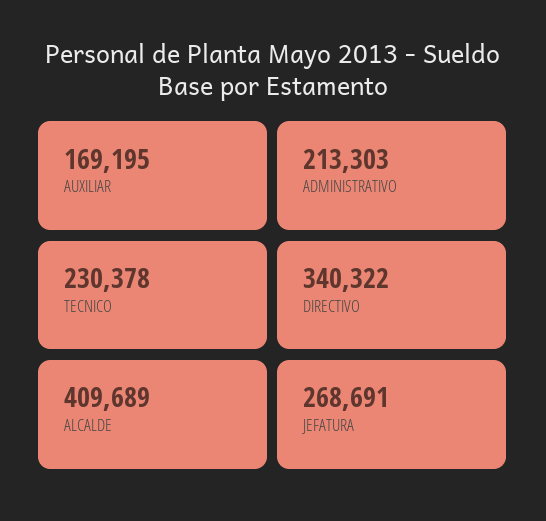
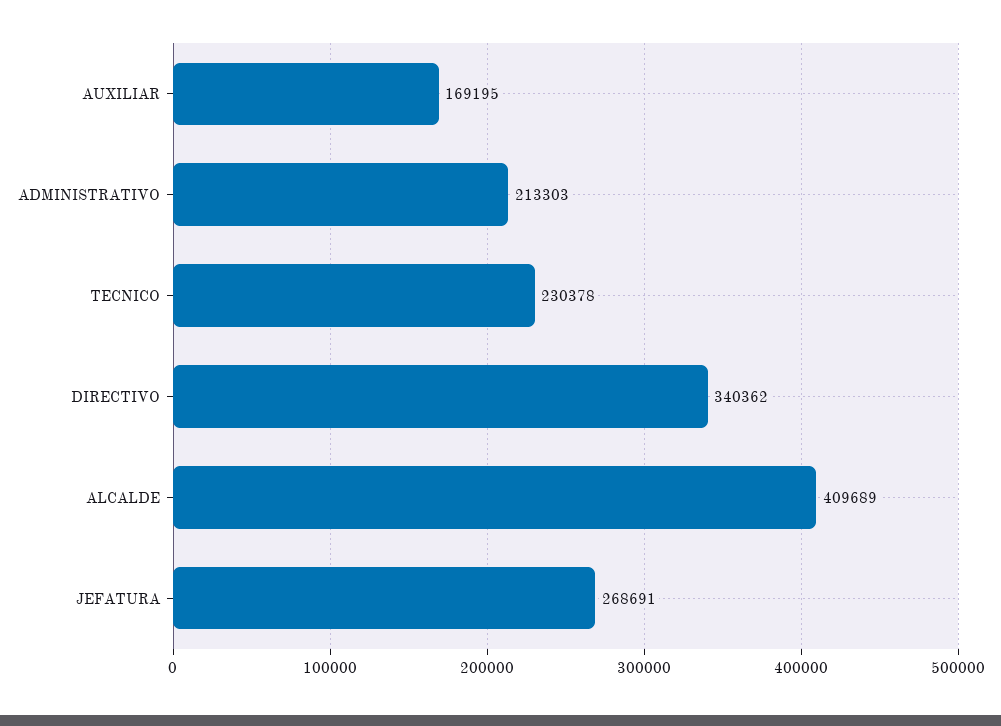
DIRECTIVO: 340322 -> 340362

